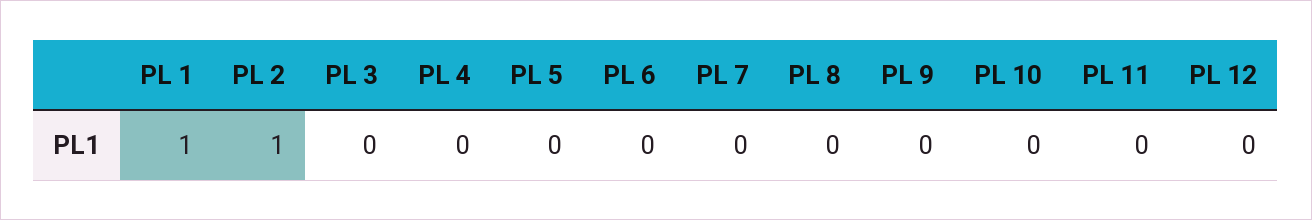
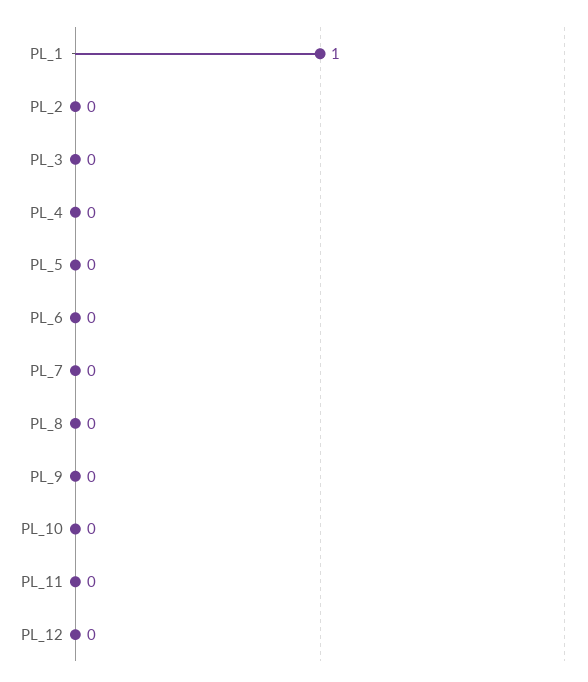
PL 2: 1 -> 0

